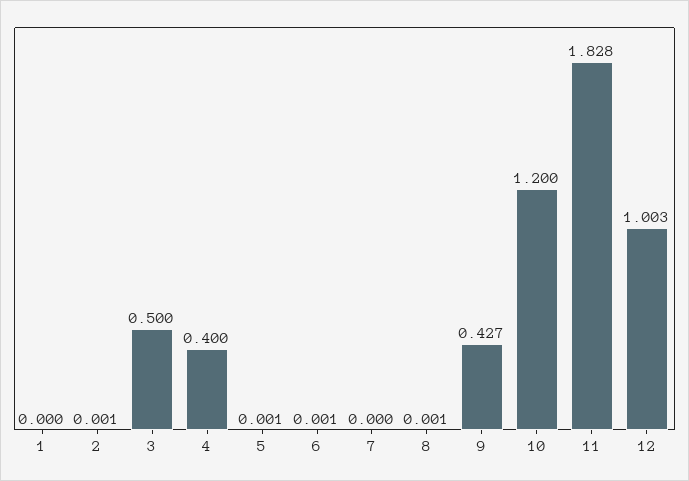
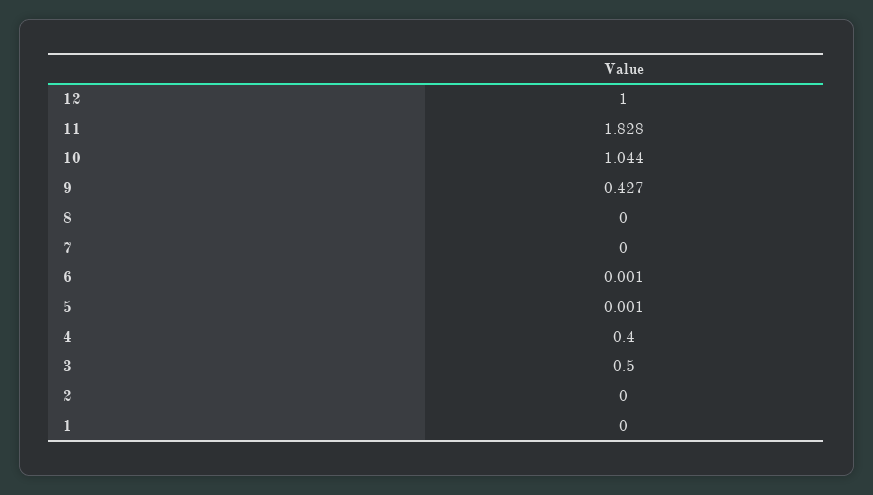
2: 0.001 -> 0
8: 0.001 -> 0
10: 1.2 -> 1.044
12: 1.003 -> 1

